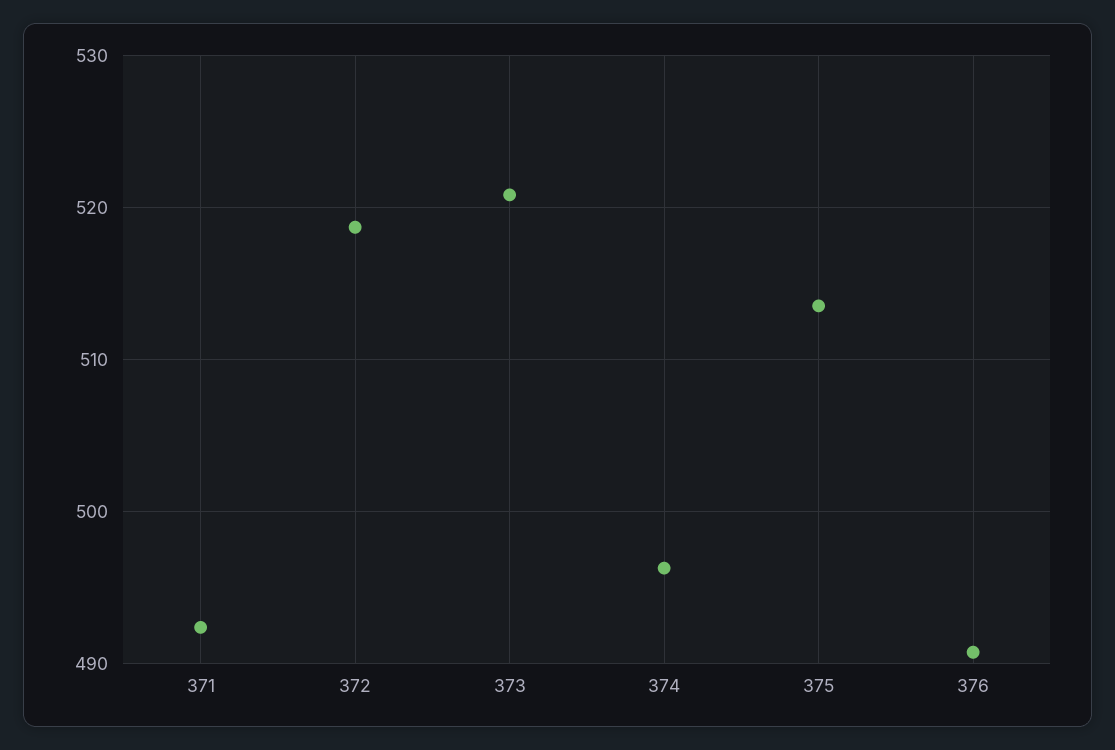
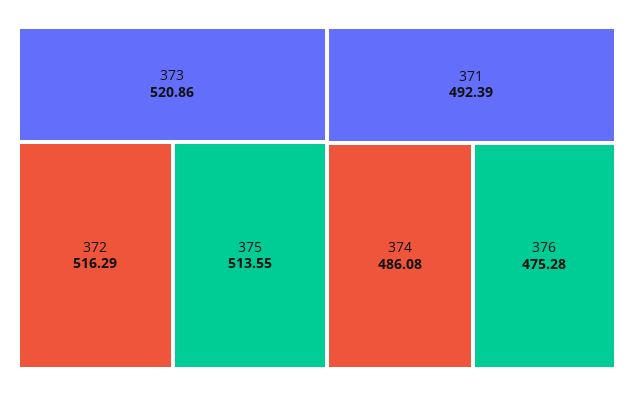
372: 519 -> 516.29
374: 496 -> 486.08
376: 491 -> 475.28

